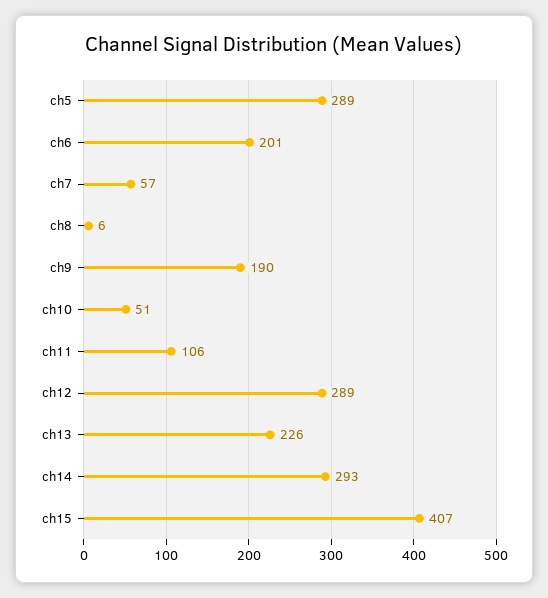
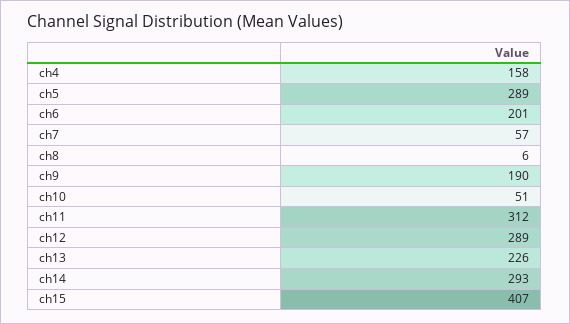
ch11: 106 -> 312
ch4: none -> 158

